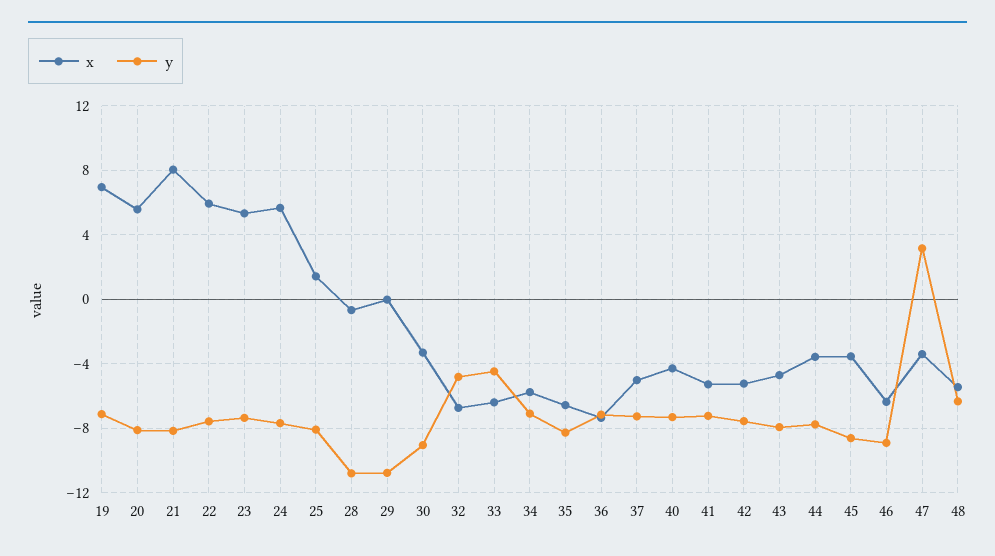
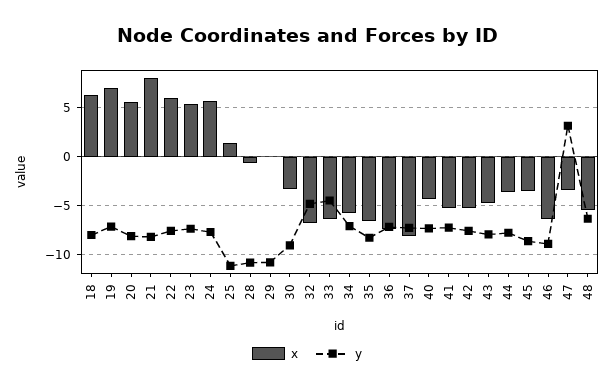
y, 25: -8 -> -11
x, 37: -5 -> -8
x, 18: none -> 6
y, 18: none -> -8

